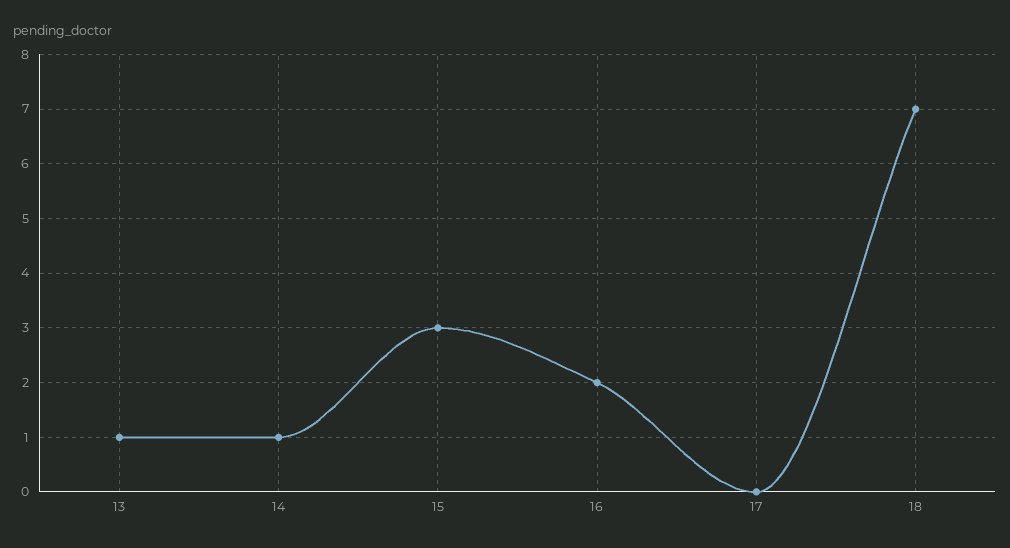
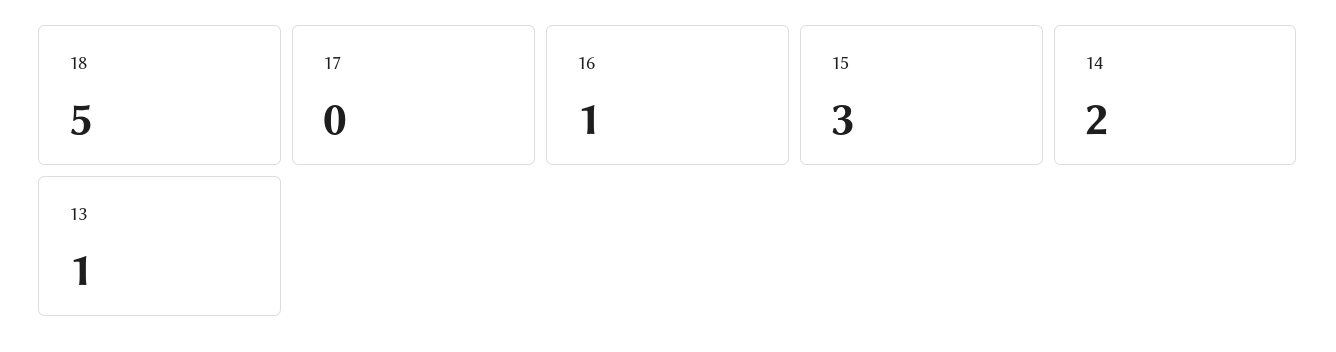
14: 1 -> 2
16: 2 -> 1
18: 7 -> 5

